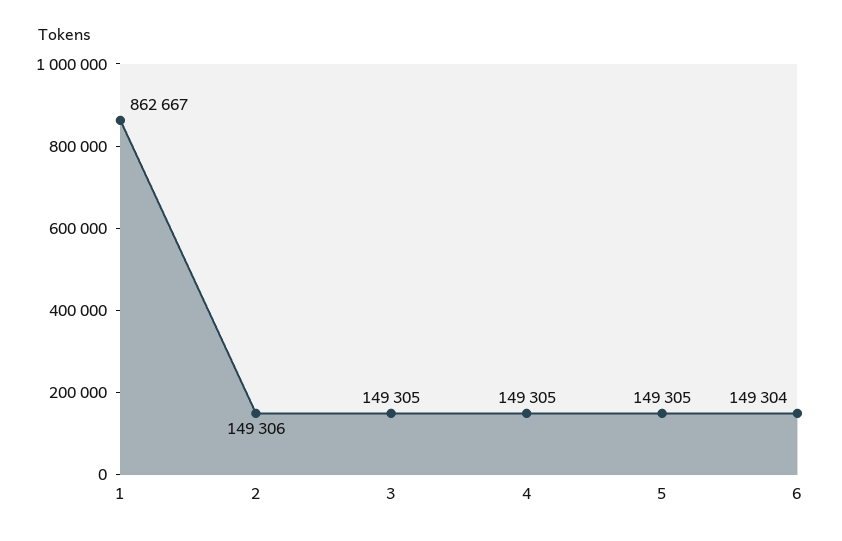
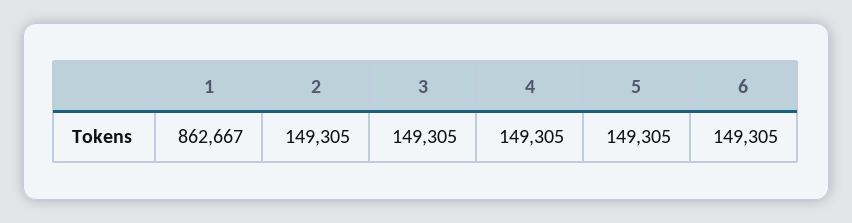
2: 149306 -> 149305
6: 149304 -> 149305

